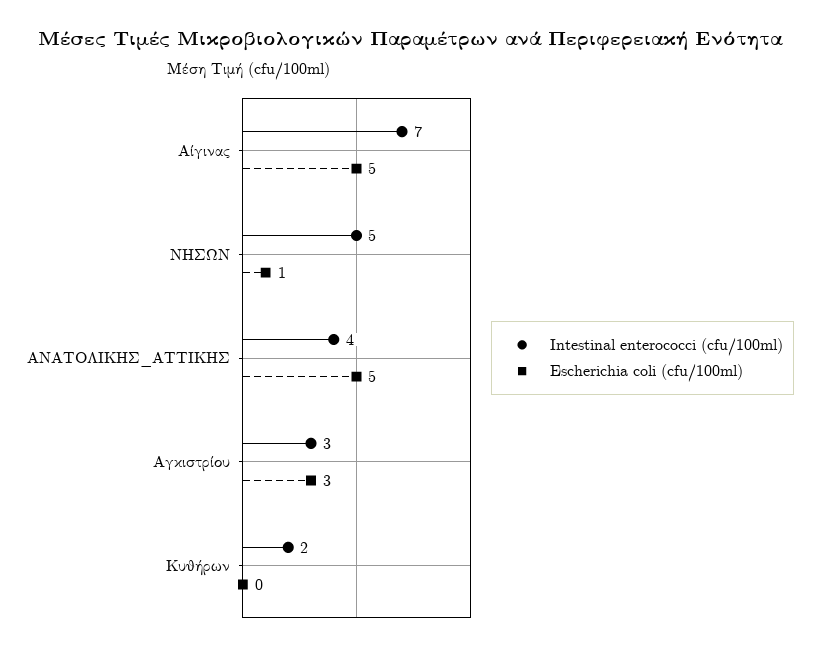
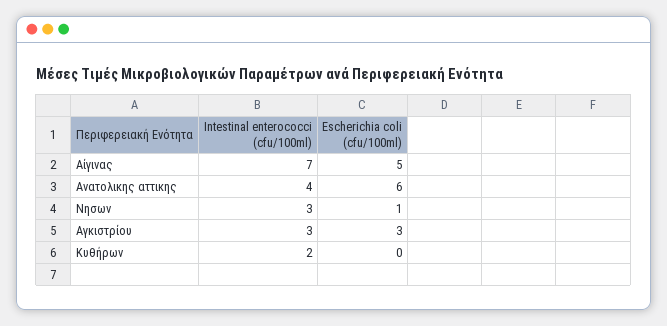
Intestinal enterococci (cfu/100ml), ΝΗΣΩΝ: 5 -> 3
Escherichia coli (cfu/100ml), ΑΝΑΤΟΛΙΚΗΣ_ΑΤΤΙΚΗΣ: 5 -> 6

